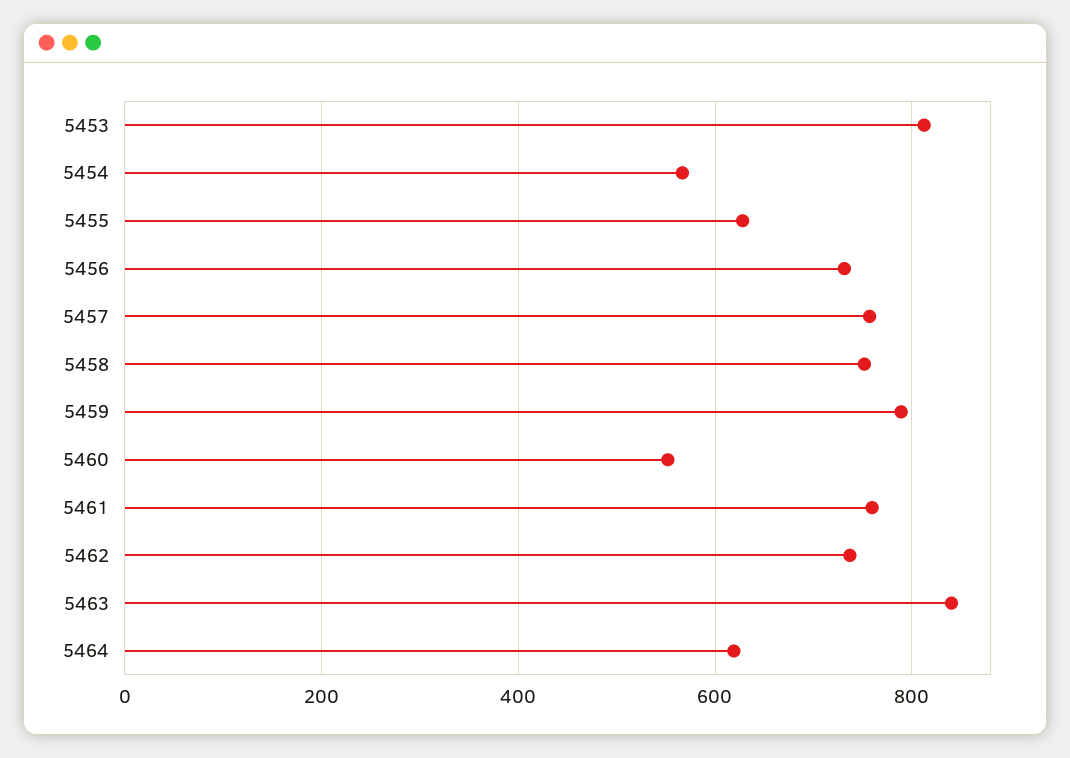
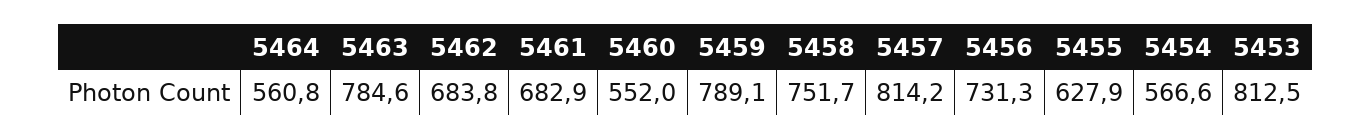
5457: 760 -> 814.2
5461: 760 -> 682.9
5462: 740 -> 683.8
5463: 840 -> 784.6
5464: 620 -> 560.8

